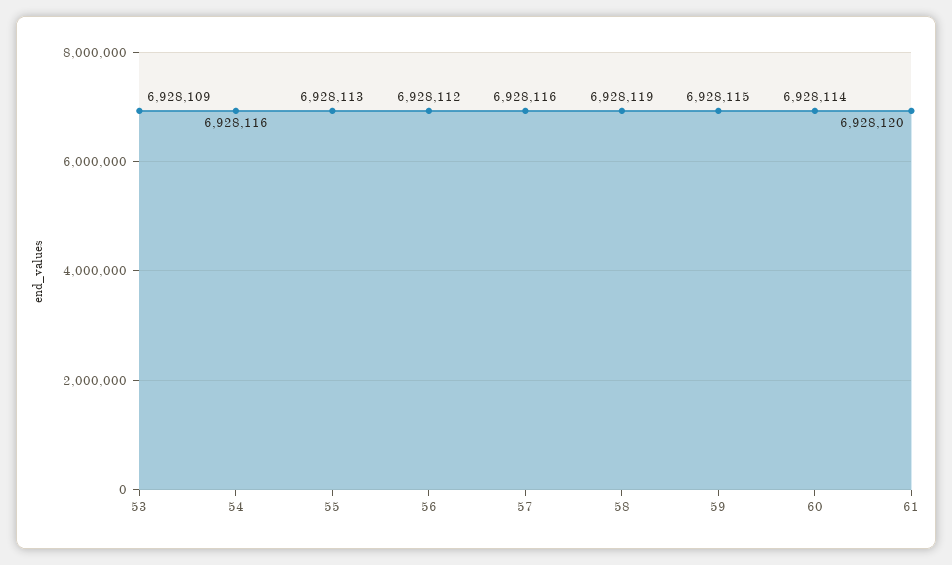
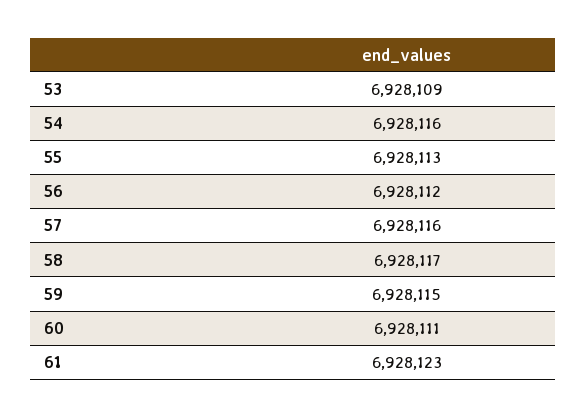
58: 6928119 -> 6928117
60: 6928114 -> 6928111
61: 6928120 -> 6928123

